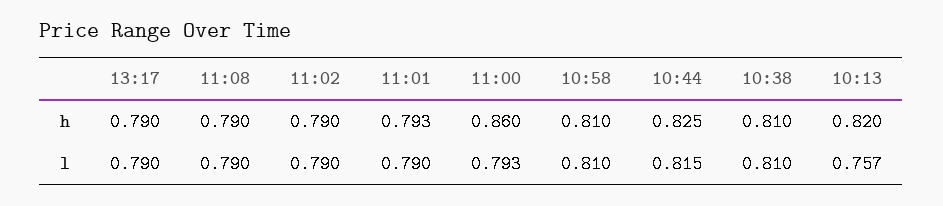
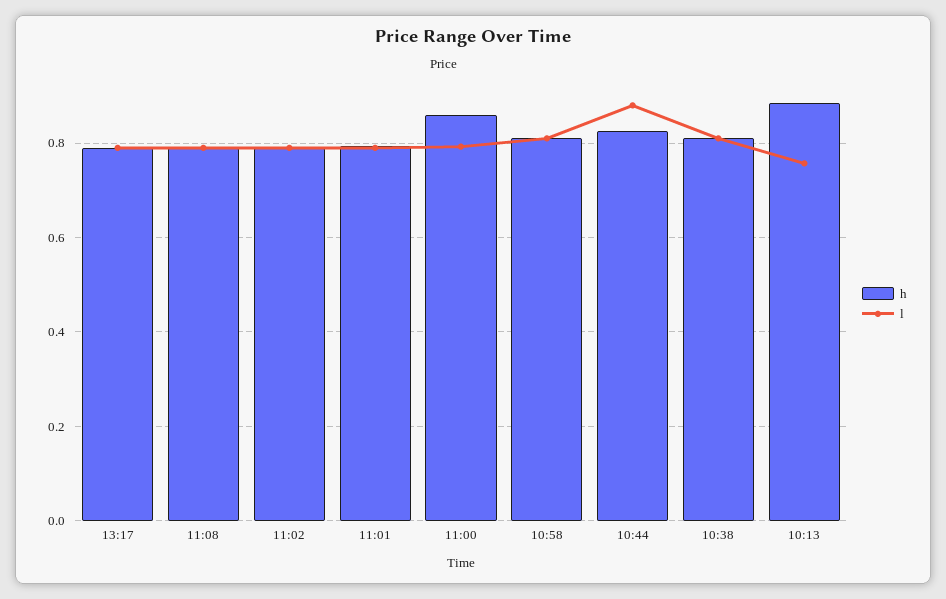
h, 10:13: 0.82 -> 0.88
l, 10:44: 0.815 -> 0.88

